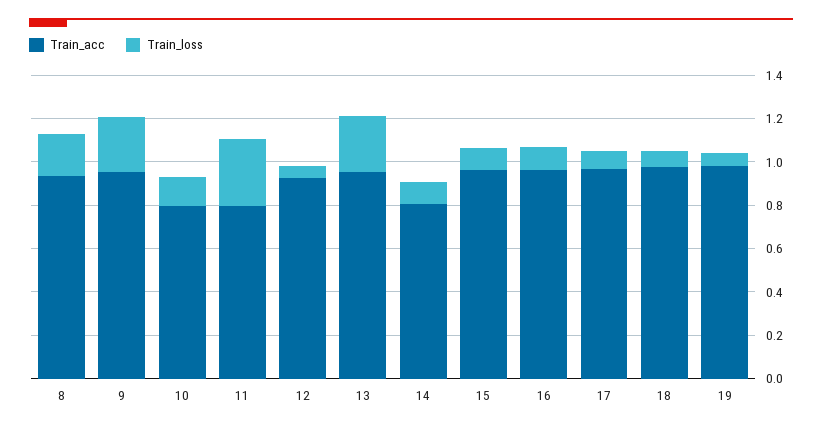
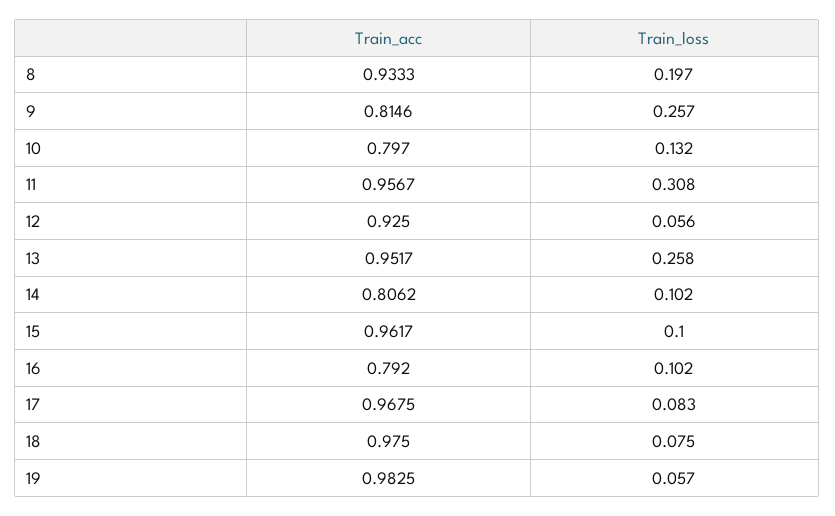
Train_acc, 9: 0.95 -> 0.8146
Train_acc, 11: 0.8 -> 0.9567
Train_acc, 16: 0.95 -> 0.792

